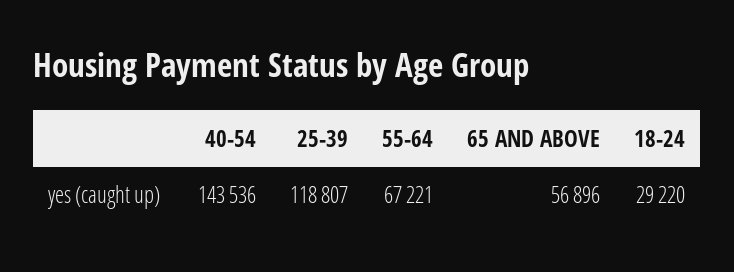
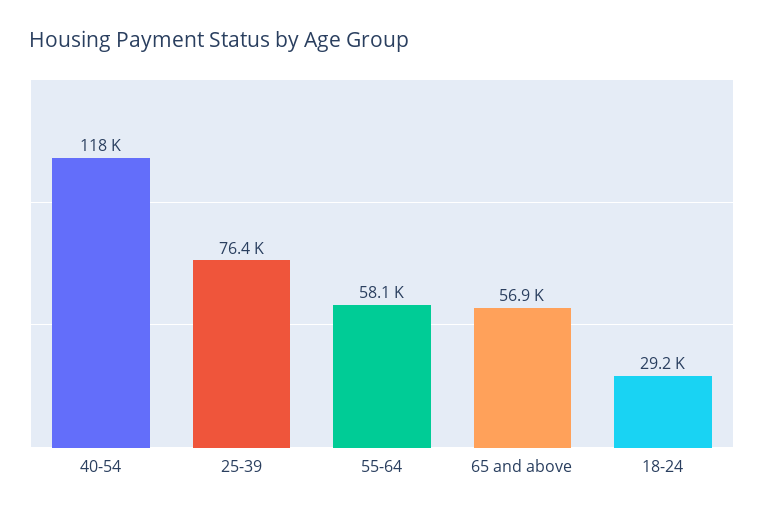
40-54: 143536 -> 118000
25-39: 118807 -> 76400
55-64: 67221 -> 58100

